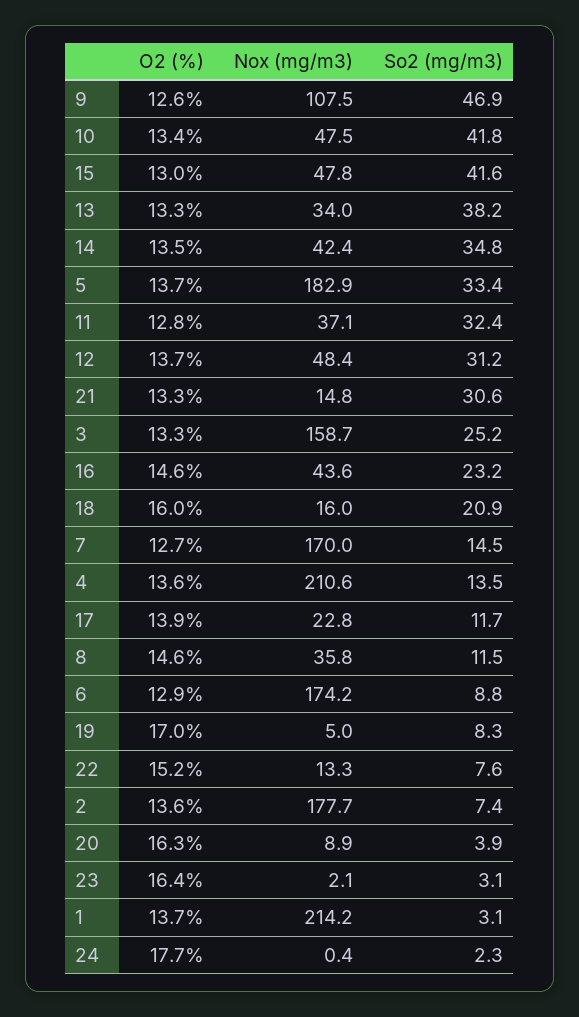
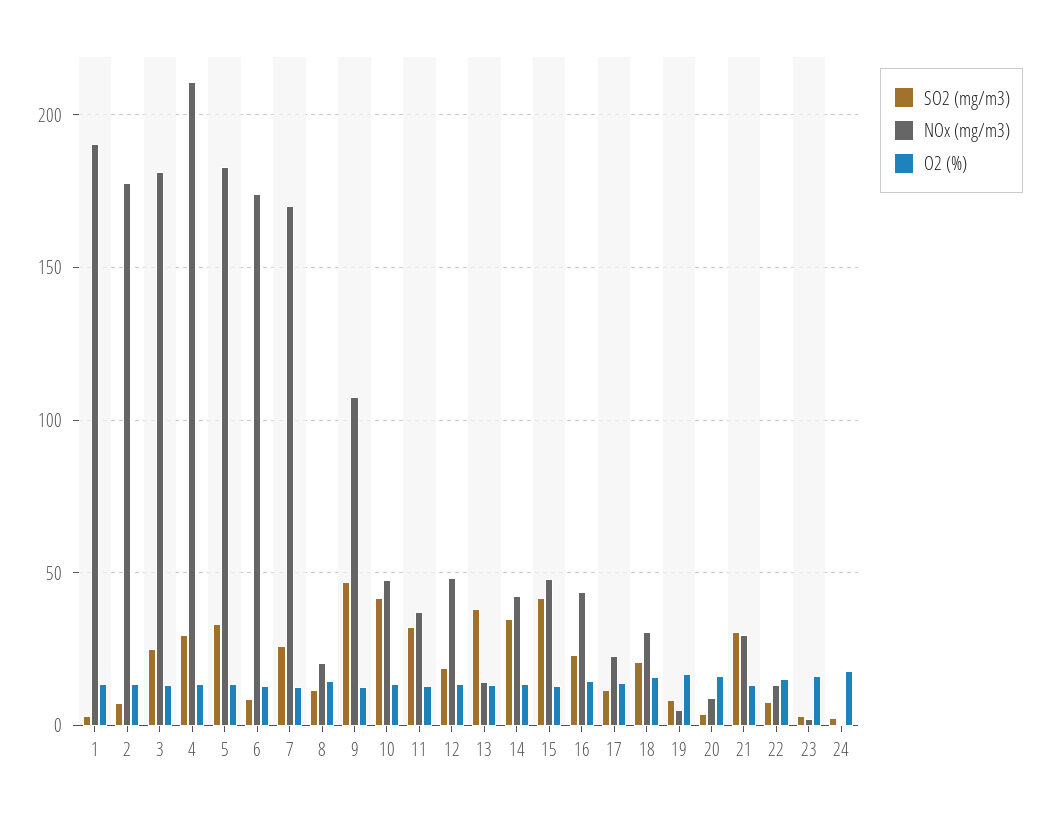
Nox (mg/m3), 13: 34 -> 15
So2 (mg/m3), 12: 31.2 -> 20
Nox (mg/m3), 21: 14.8 -> 30
Nox (mg/m3), 3: 158.7 -> 180
Nox (mg/m3), 18: 16 -> 30
So2 (mg/m3), 7: 14.5 -> 25
So2 (mg/m3), 4: 13.5 -> 30
Nox (mg/m3), 8: 35.8 -> 20
Nox (mg/m3), 1: 214.2 -> 190

